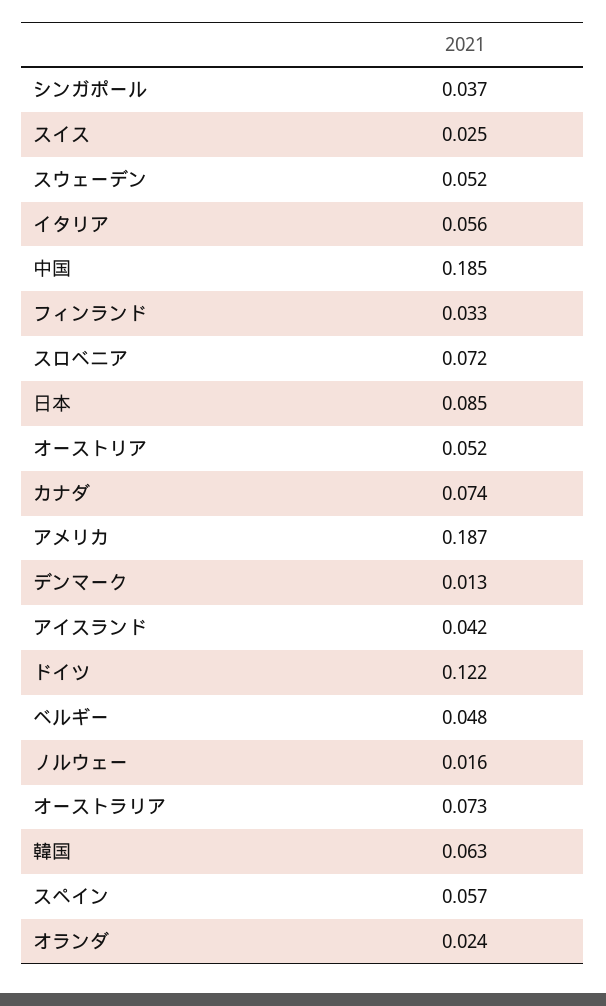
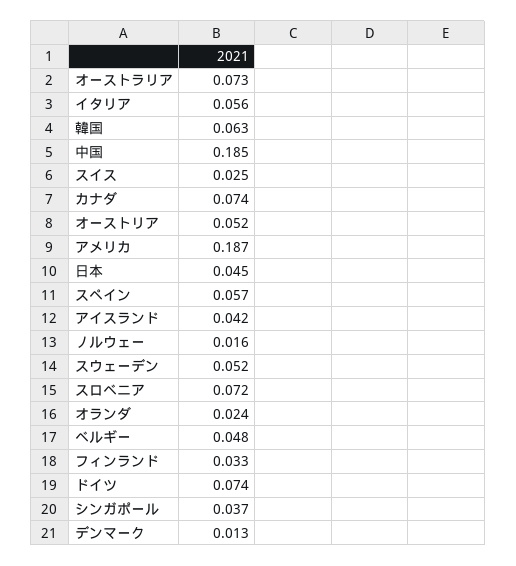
日本: 0.085 -> 0.045
ドイツ: 0.122 -> 0.074

